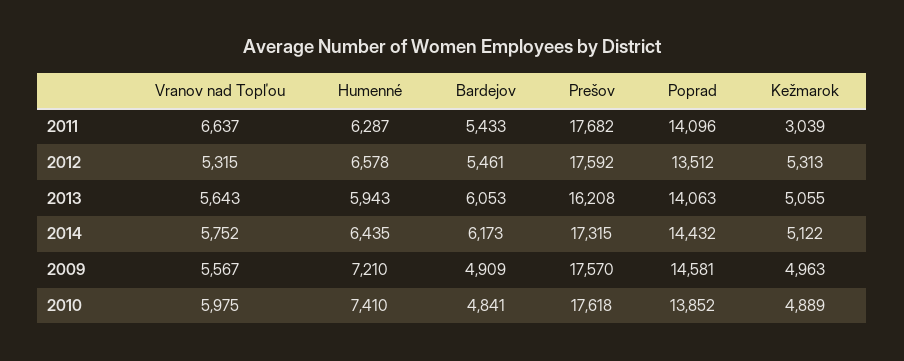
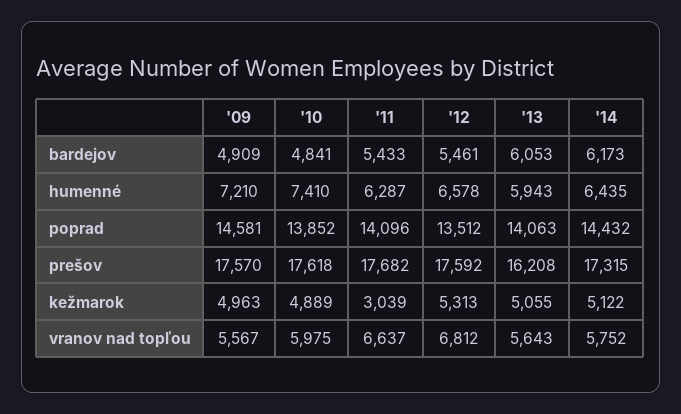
Vranov nad Topľou, 2012: 5315 -> 6812

